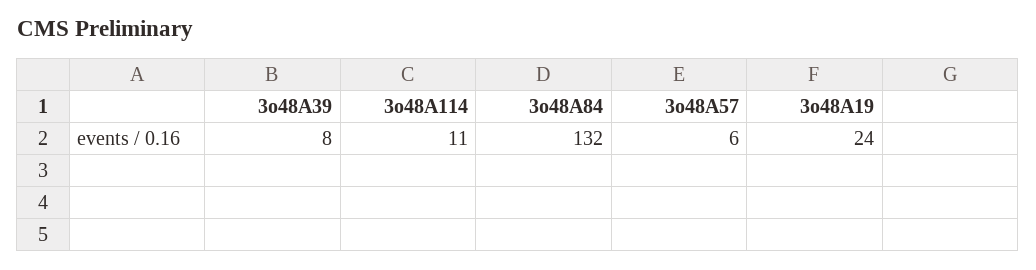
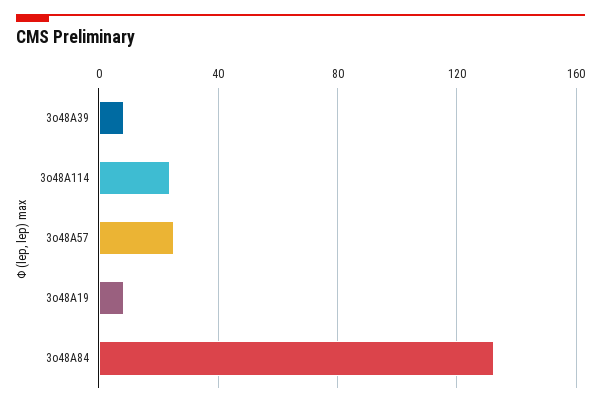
3o48A114: 11 -> 25
3o48A57: 6 -> 25
3o48A19: 24 -> 10

